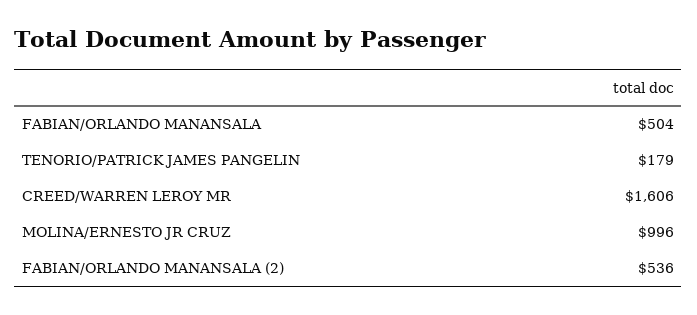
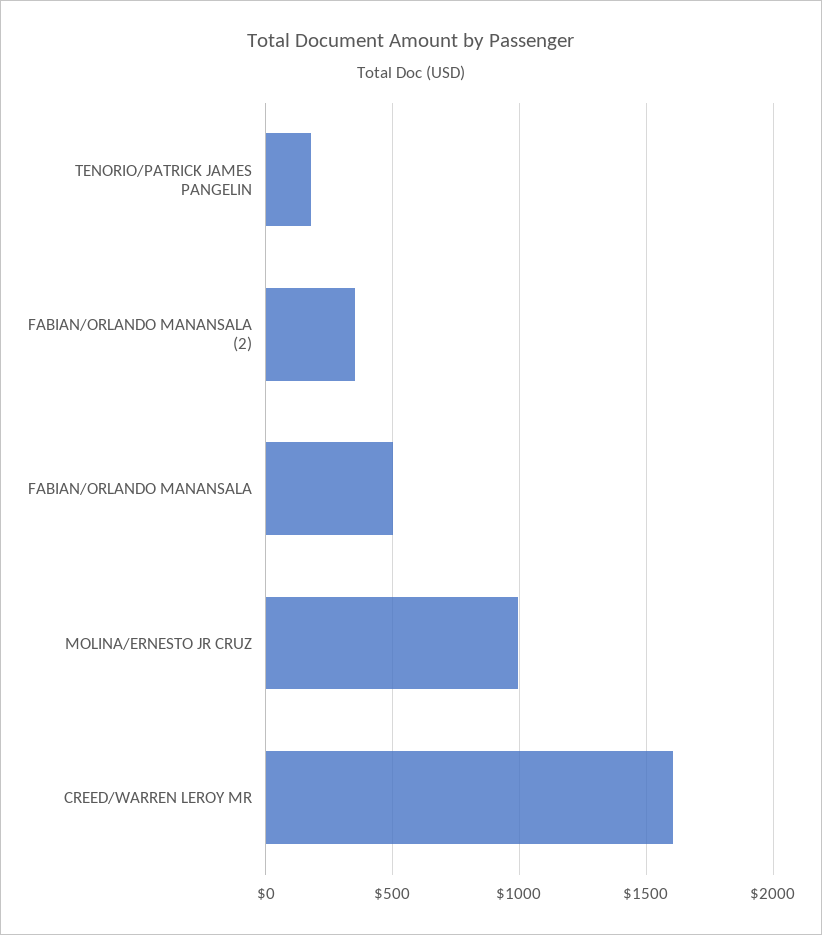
FABIAN/ORLANDO MANANSALA (2): 536 -> 350

